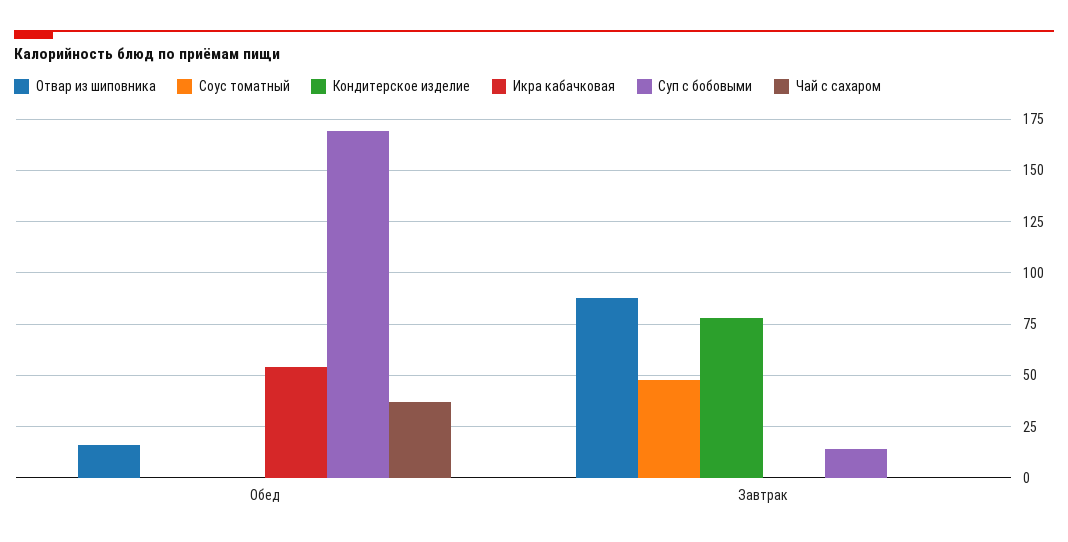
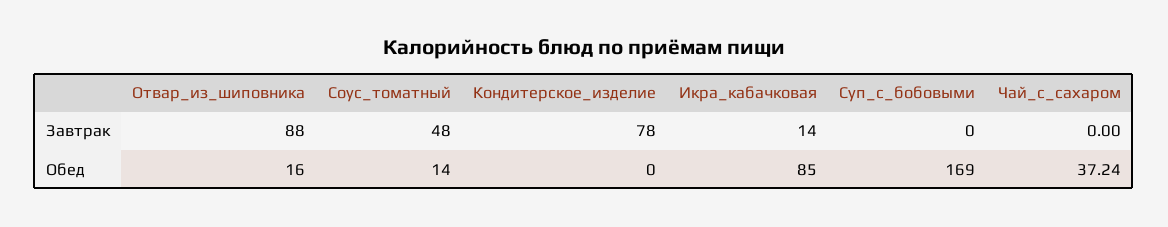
Соус томатный, Обед: 0 -> 14
Икра кабачковая, Обед: 55 -> 85
Икра кабачковая, Завтрак: 0 -> 14
Суп с бобовыми, Завтрак: 15 -> 0

